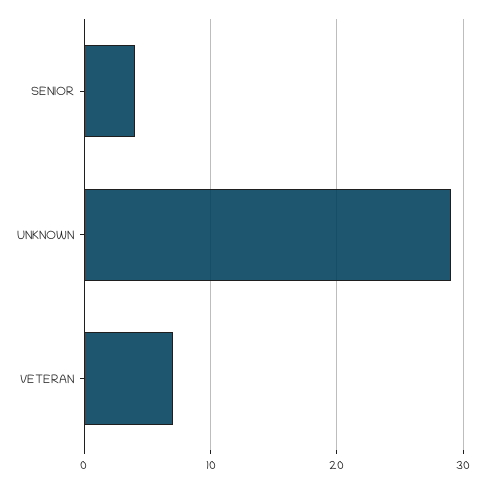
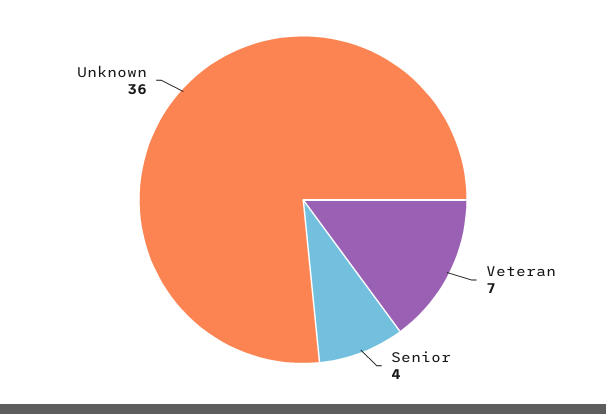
UNKNOWN: 29 -> 36

